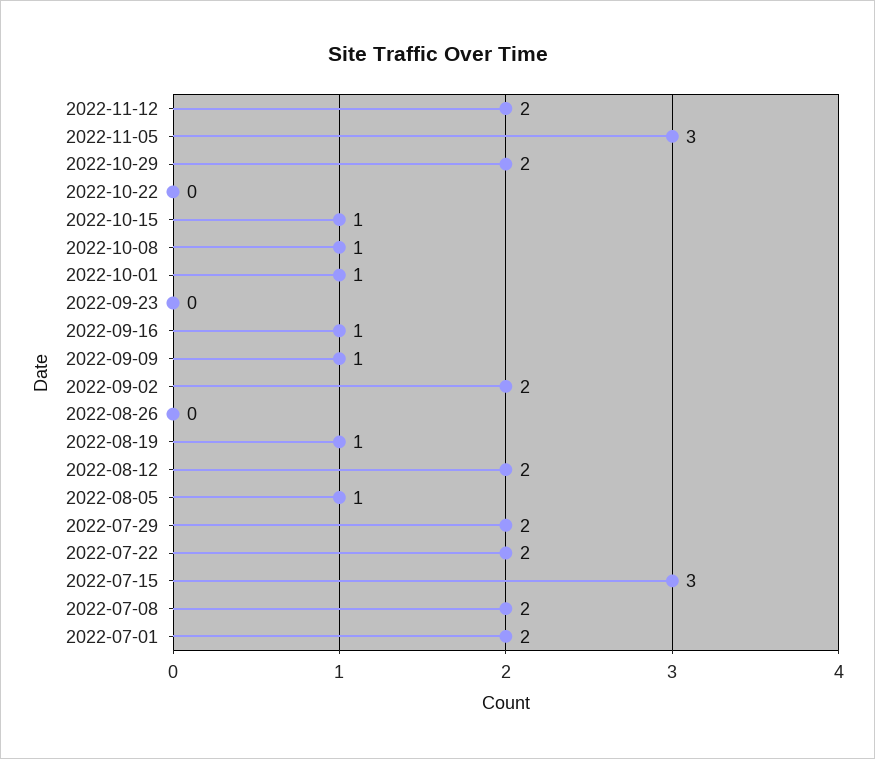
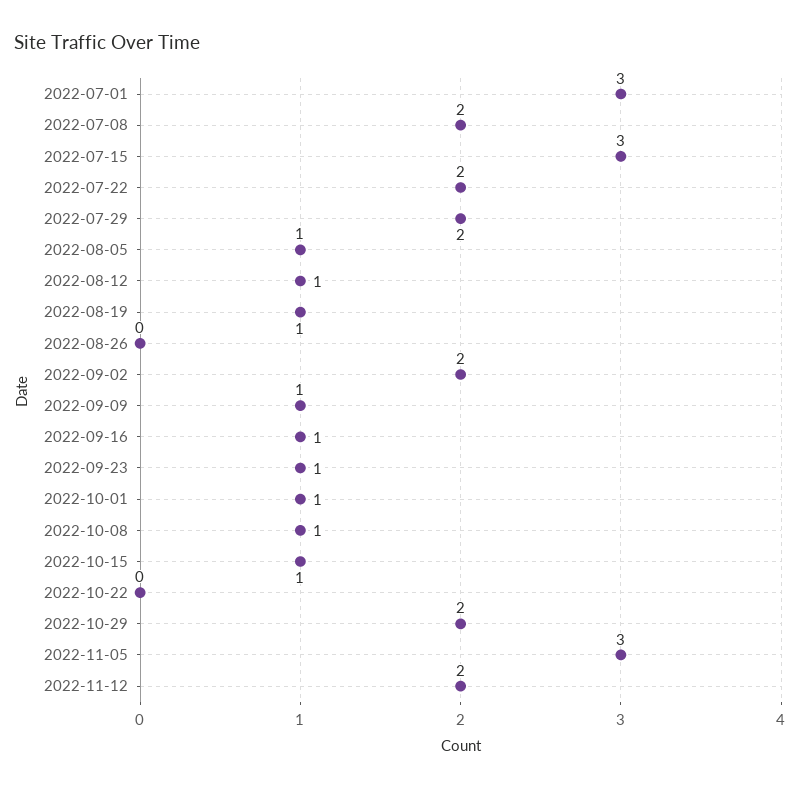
2022-09-23: 0 -> 1
2022-08-12: 2 -> 1
2022-07-01: 2 -> 3

